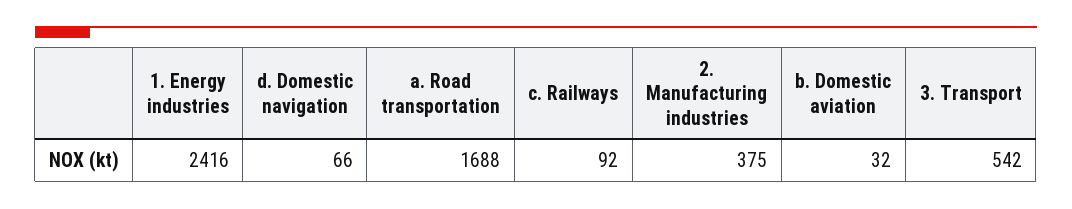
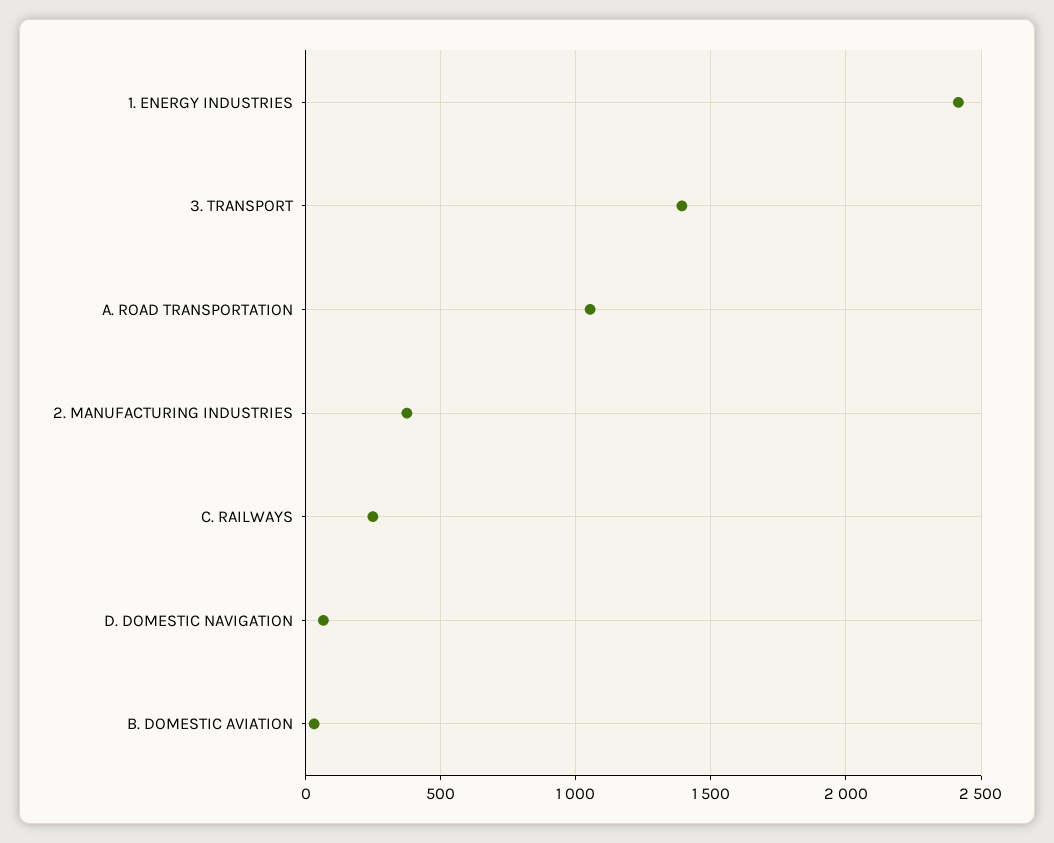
a. Road transportation: 1688 -> 1050
c. Railways: 92 -> 250
3. Transport: 542 -> 1400

